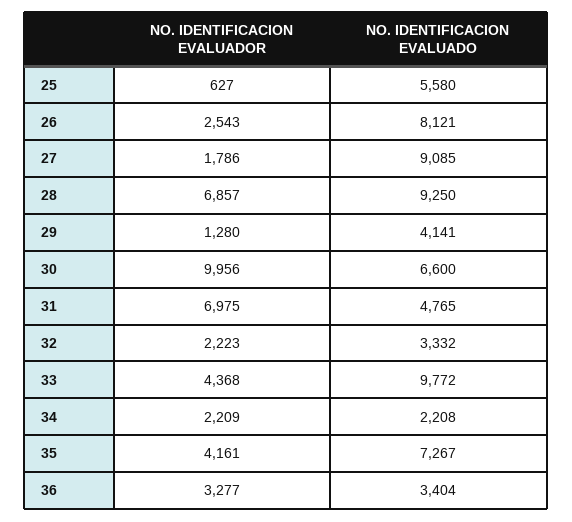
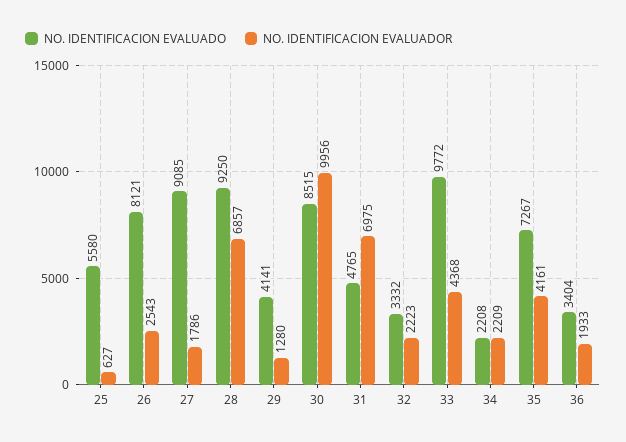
NO. IDENTIFICACION EVALUADO, 30: 6600 -> 8515
NO. IDENTIFICACION EVALUADOR, 36: 3277 -> 1933

